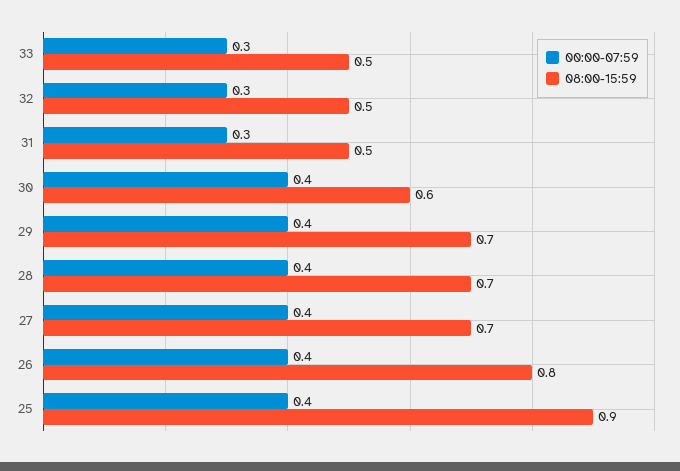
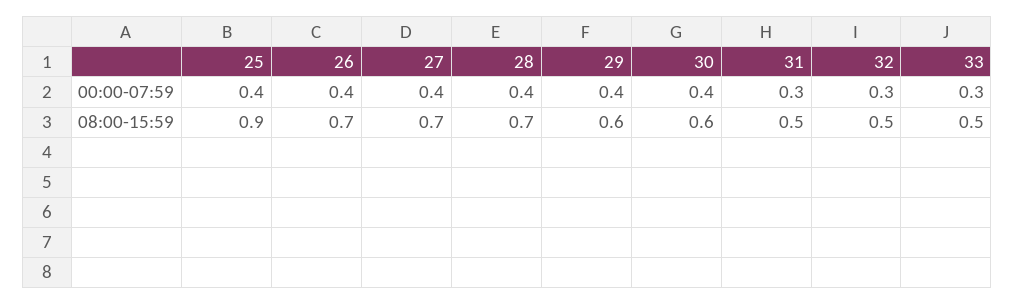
08:00-15:59, 29: 0.7 -> 0.6
08:00-15:59, 26: 0.8 -> 0.7

